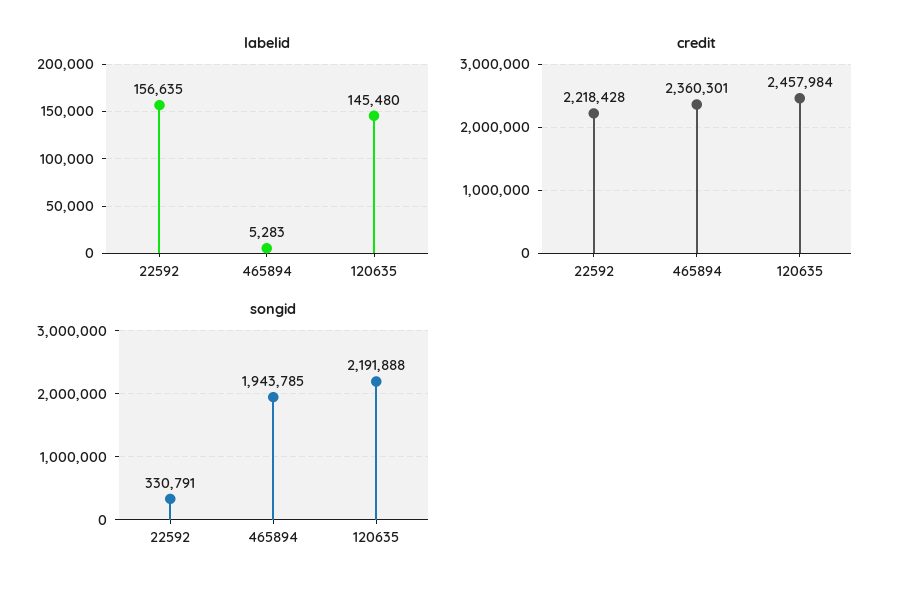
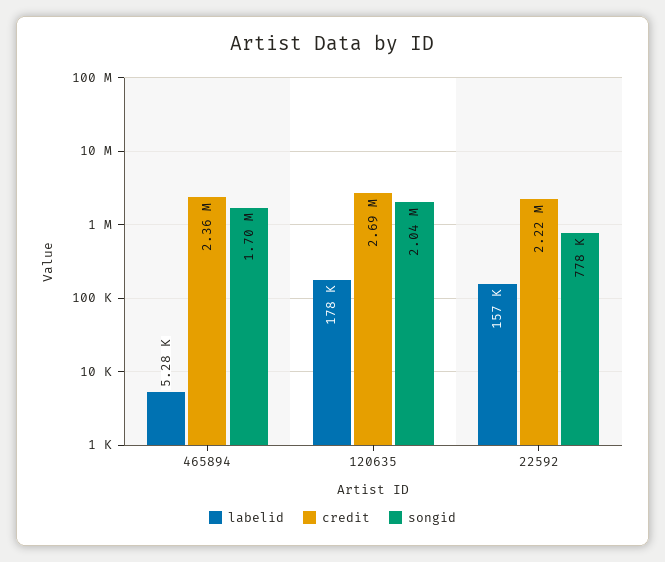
labelid, 120635: 145480 -> 178000
credit, 120635: 2457984 -> 2690000
songid, 22592: 330791 -> 778000
songid, 465894: 1943785 -> 1700000
songid, 120635: 2191888 -> 2040000

